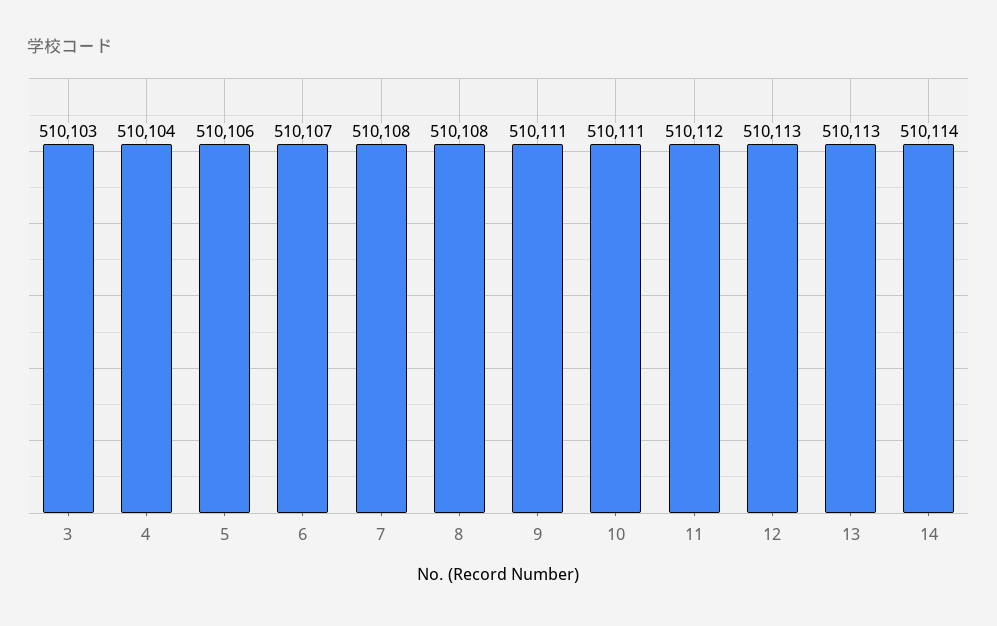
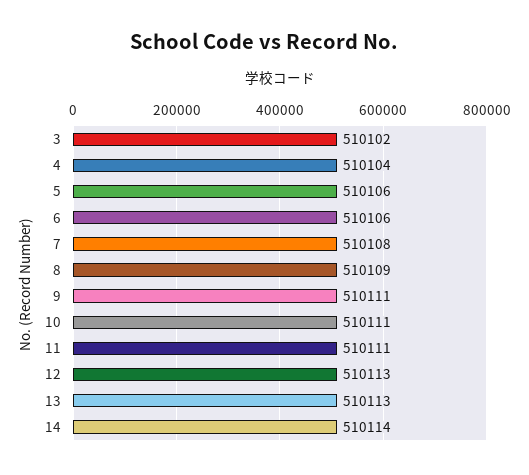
3: 510103 -> 510102
6: 510107 -> 510106
8: 510108 -> 510109
11: 510112 -> 510111

